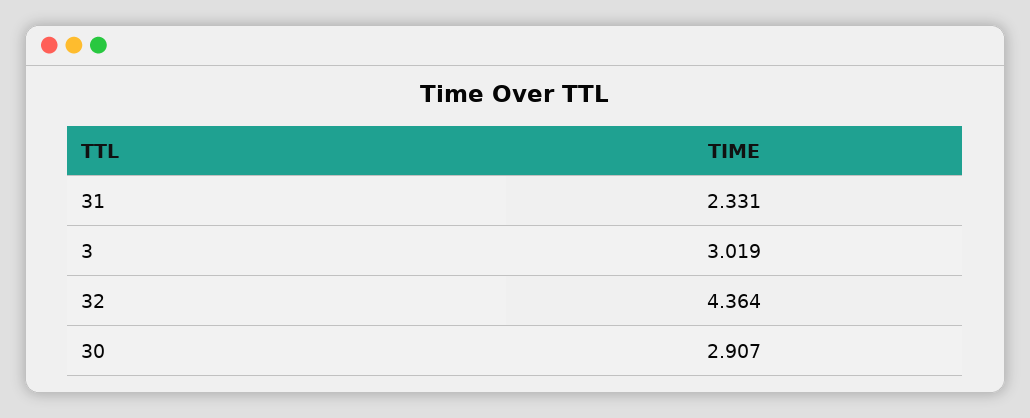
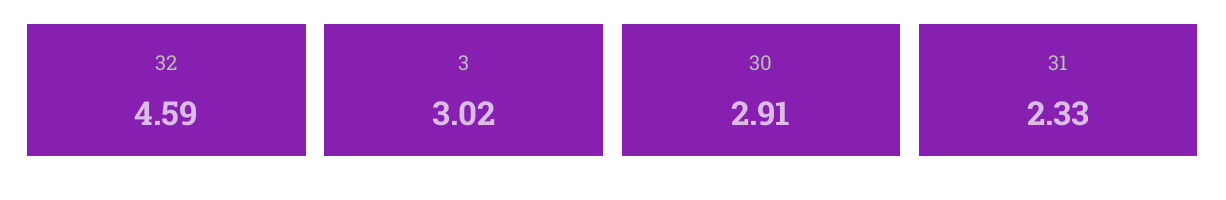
32: 4.364 -> 4.59

